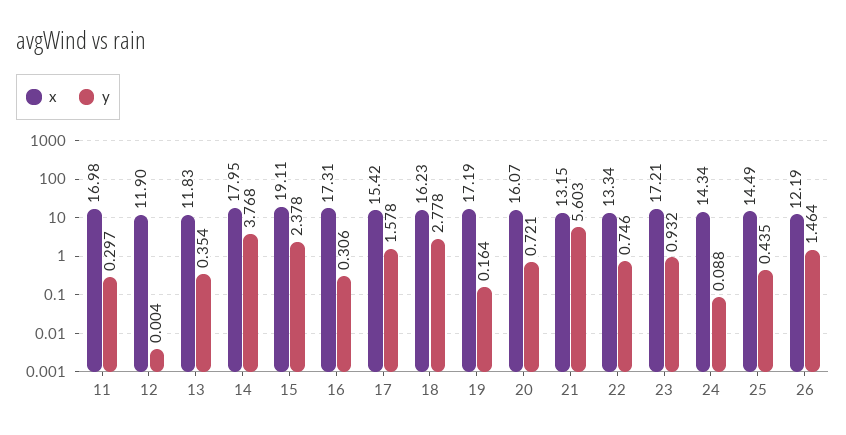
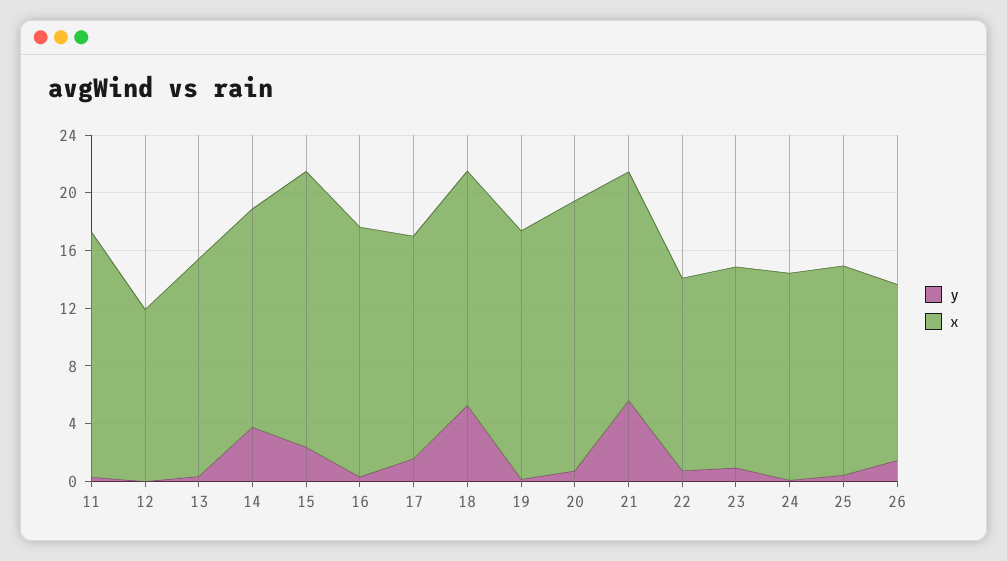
x, 13: 11.83 -> 15
x, 14: 17.95 -> 15
y, 18: 2.778 -> 5
x, 20: 16.07 -> 19
x, 21: 13.15 -> 16
x, 23: 17.21 -> 14

